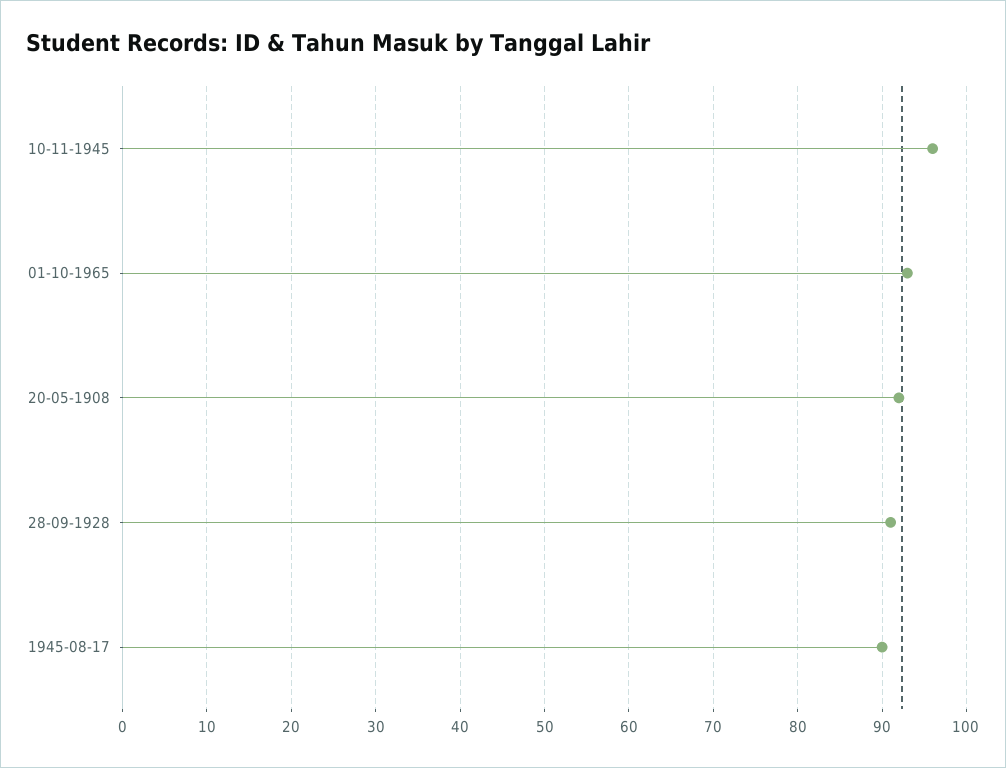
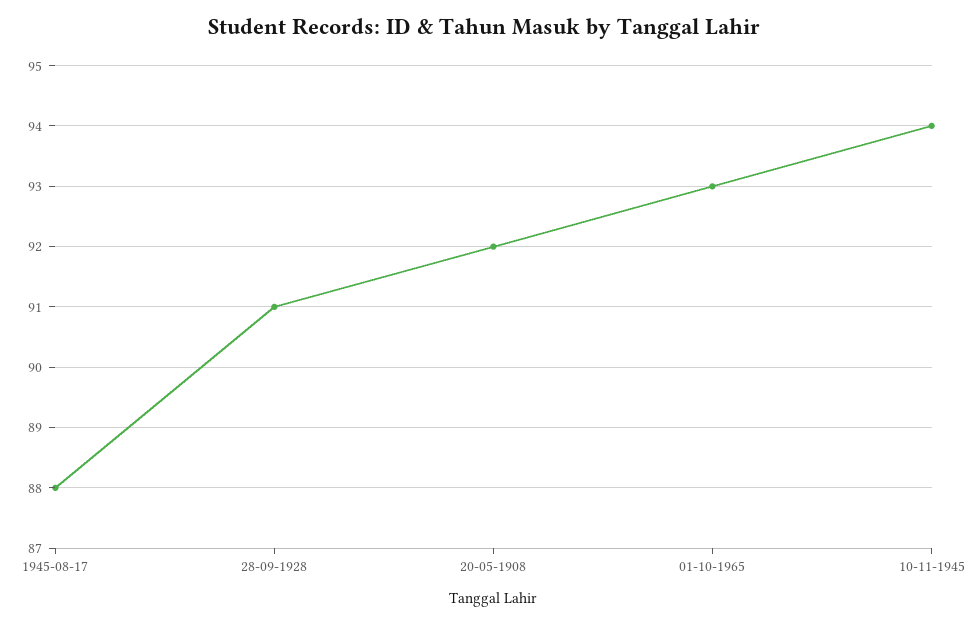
10-11-1945: 96 -> 94
1945-08-17: 90 -> 88

